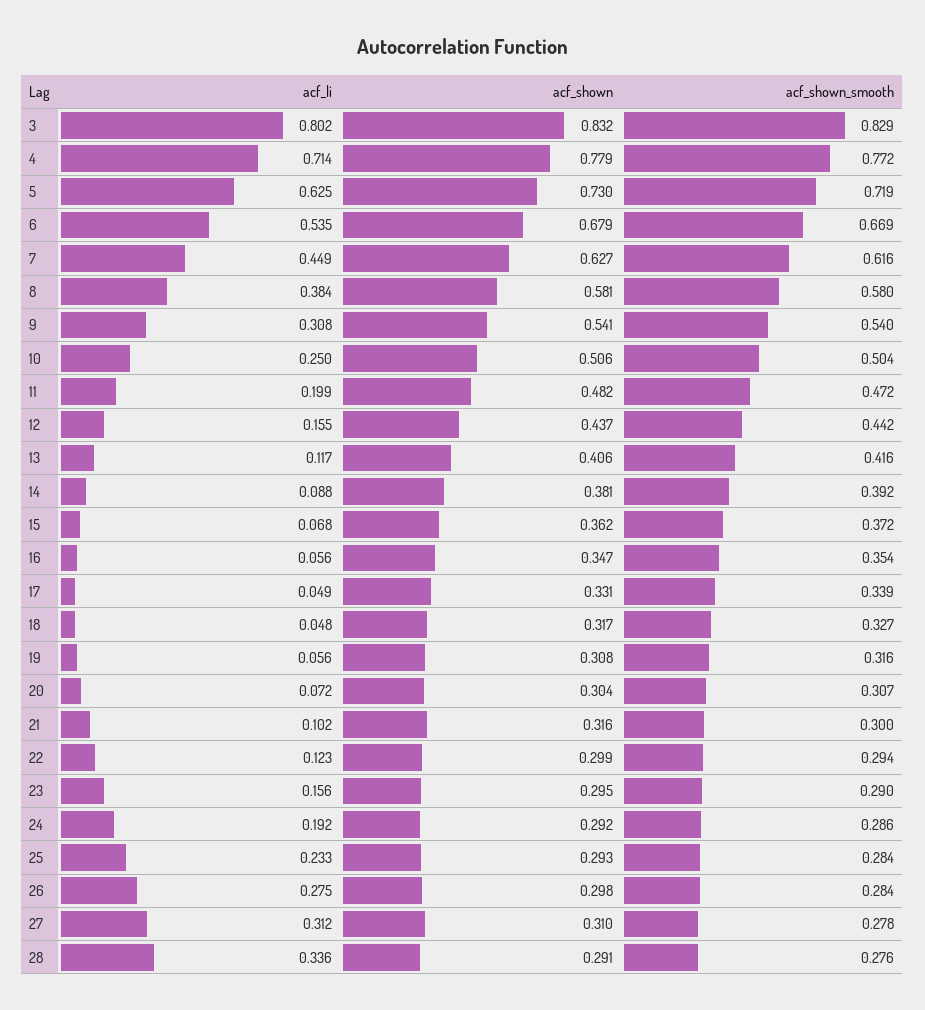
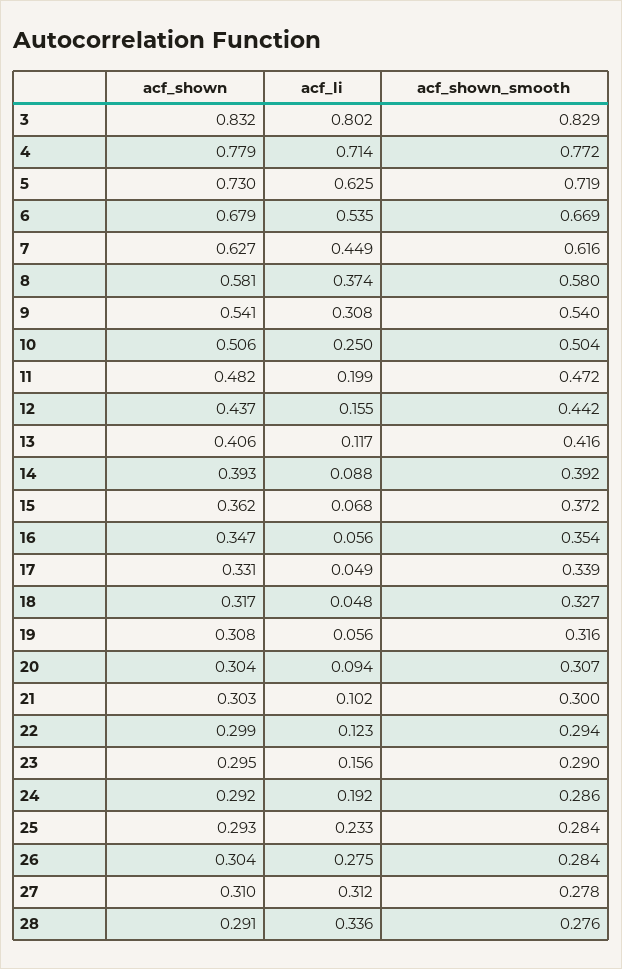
acf_li, 8: 0.384 -> 0.374
acf_shown, 14: 0.381 -> 0.393
acf_li, 20: 0.072 -> 0.094
acf_shown, 21: 0.316 -> 0.303
acf_shown, 26: 0.298 -> 0.304

